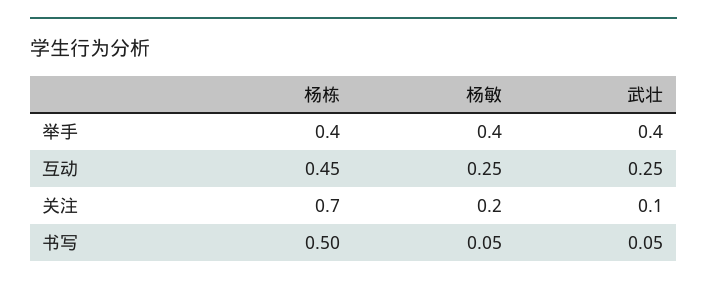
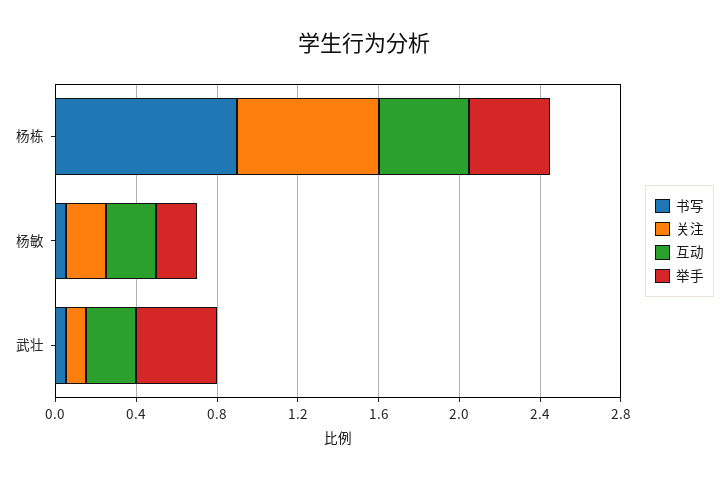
举手, 杨敏: 0.4 -> 0.2
书写, 杨栋: 0.5 -> 0.9

